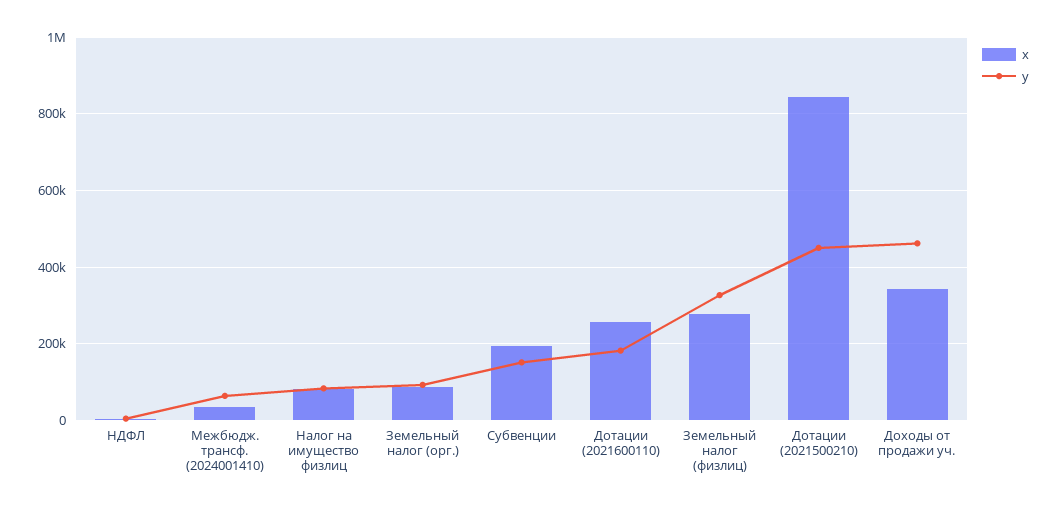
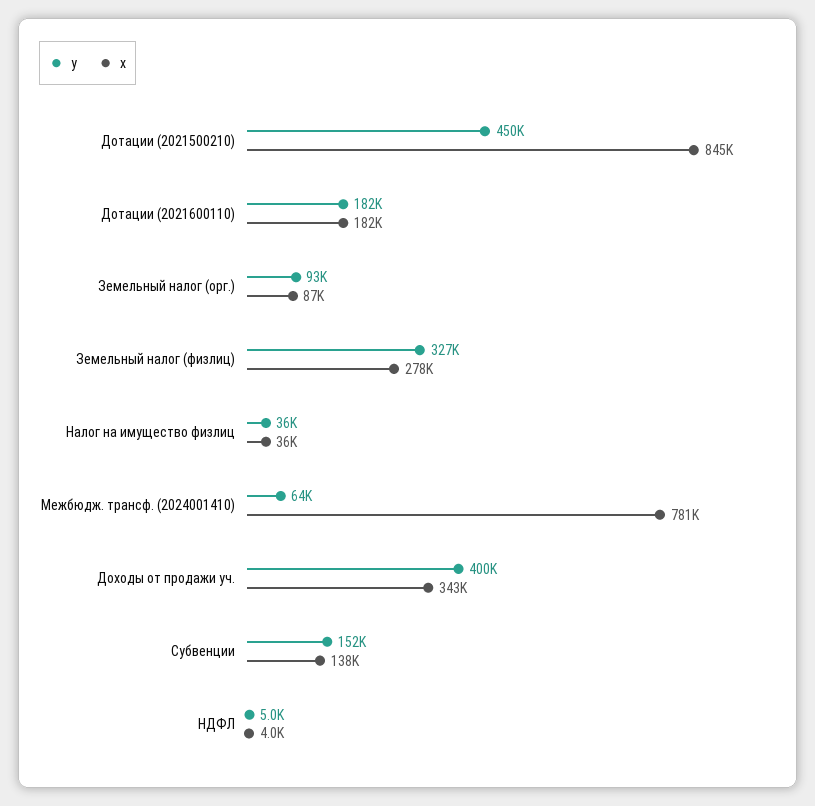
x, Межбюдж. трансф. (2024001410): 40000 -> 781000
x, Налог на имущество физлиц: 80000 -> 36000
y, Налог на имущество физлиц: 80000 -> 36000
x, Субвенции: 200000 -> 138000
x, Дотации (2021600110): 260000 -> 182000
y, Доходы от продажи уч.: 460000 -> 400000

